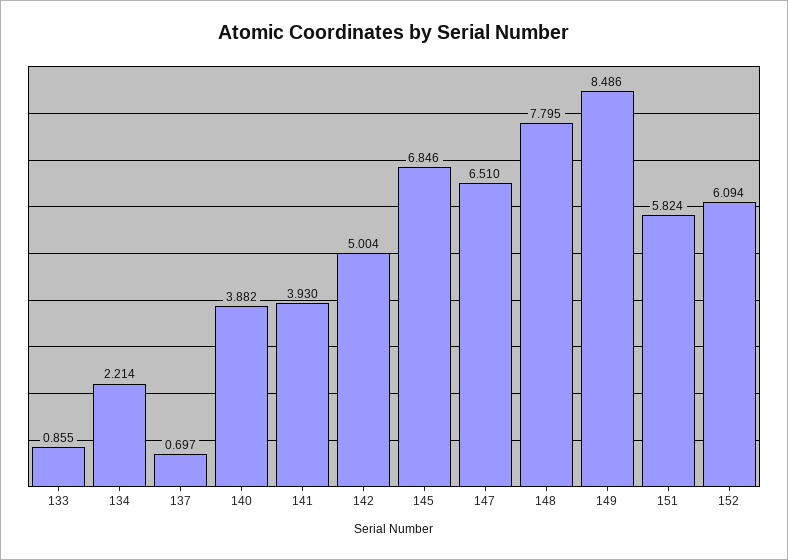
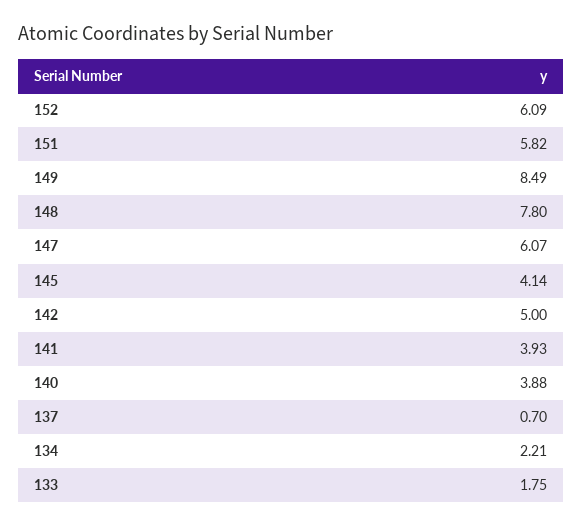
133: 0.855 -> 1.75
145: 6.846 -> 4.14
147: 6.51 -> 6.07

